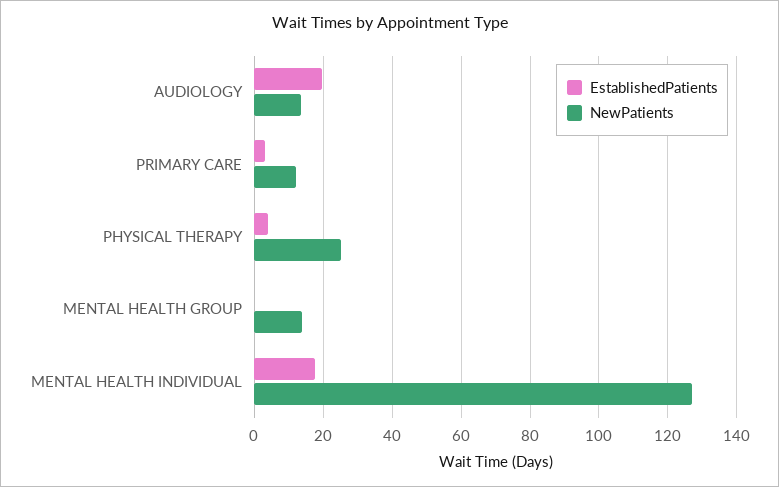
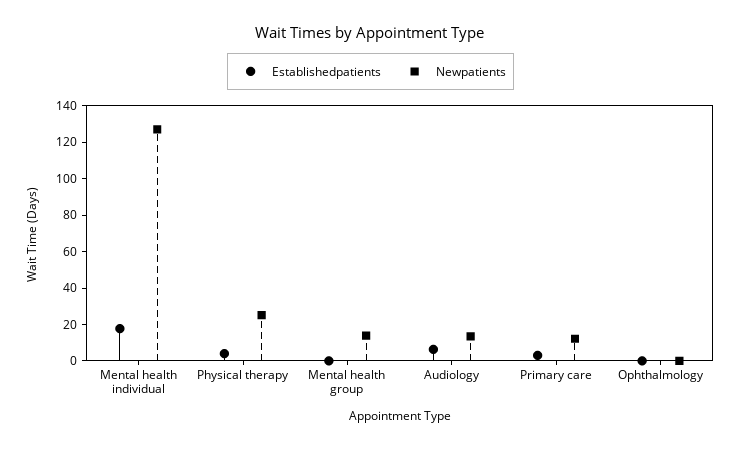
EstablishedPatients, AUDIOLOGY: 20 -> 5
EstablishedPatients, Ophthalmology: none -> 0
NewPatients, Ophthalmology: none -> 0

